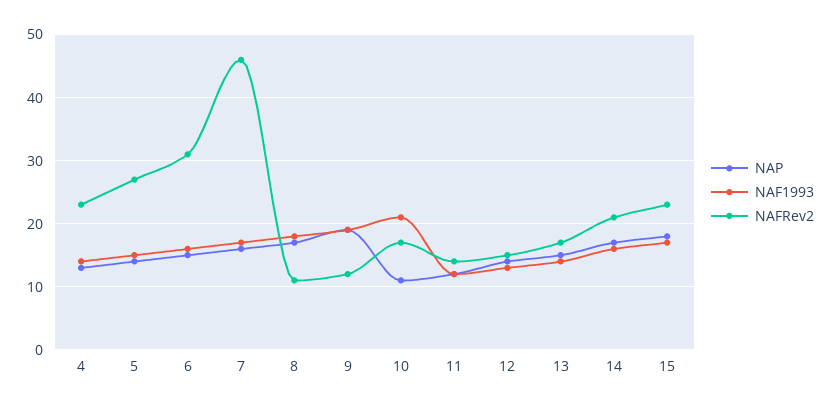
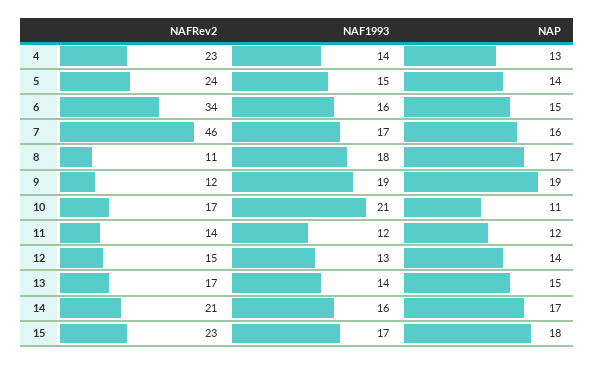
NAFRev2, 5: 27 -> 24
NAFRev2, 6: 31 -> 34

